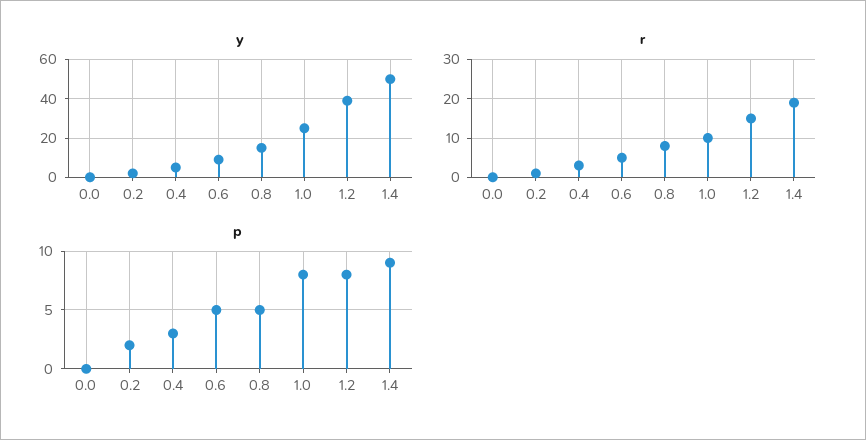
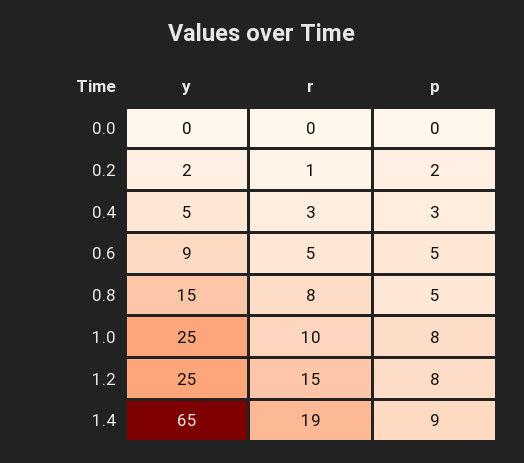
y, 1.2: 40 -> 25
y, 1.4: 50 -> 65

